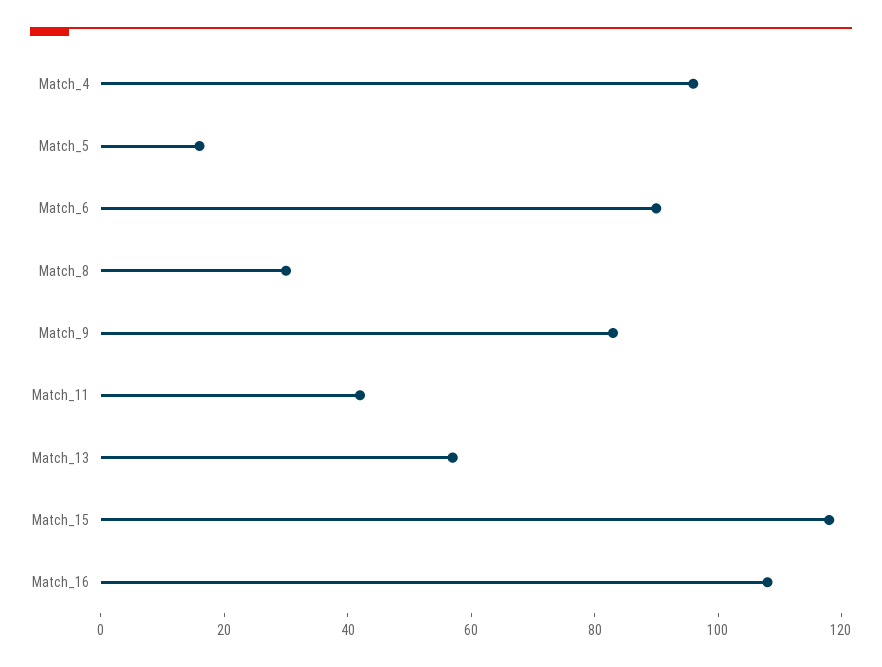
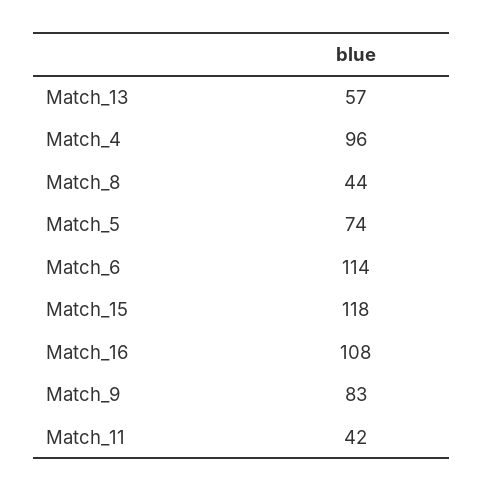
Match_5: 15 -> 74
Match_6: 90 -> 114
Match_8: 30 -> 44

